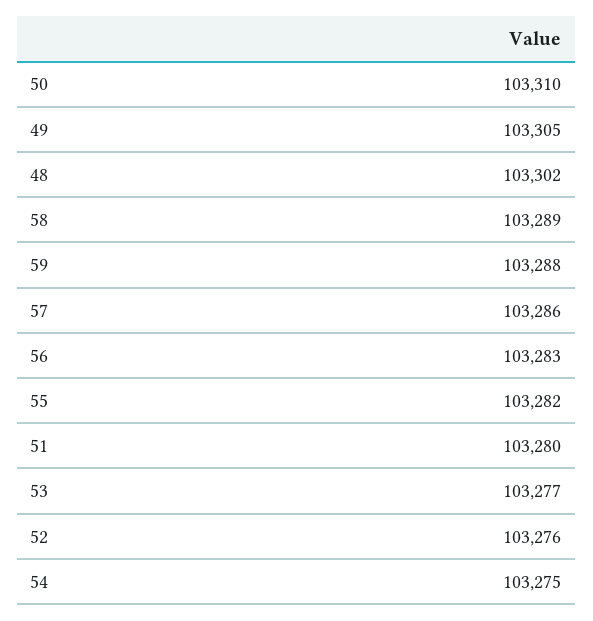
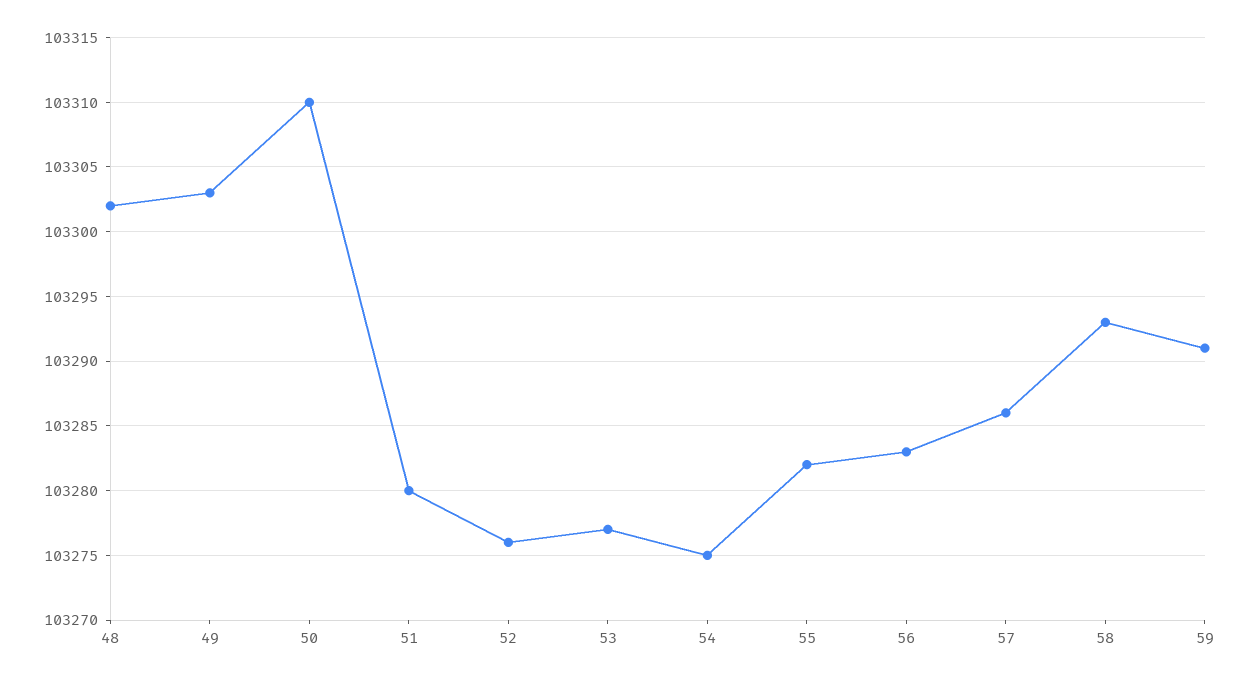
49: 103305 -> 103303
58: 103289 -> 103293
59: 103288 -> 103291

